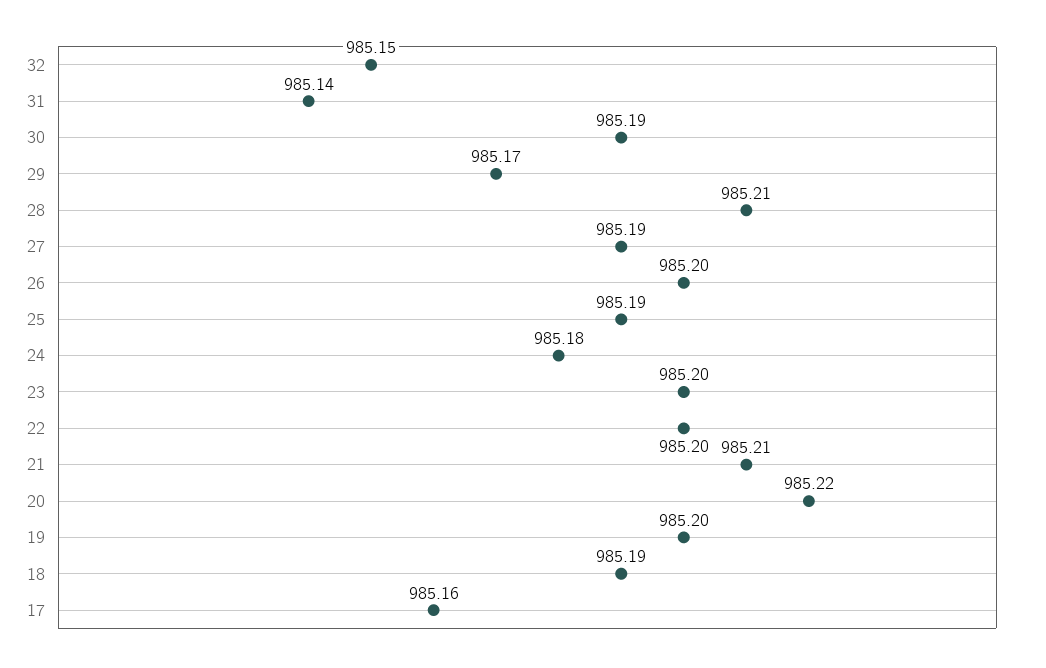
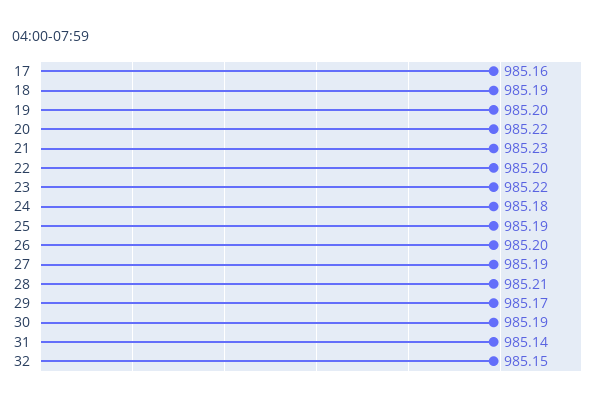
23: 985.2 -> 985.22
21: 985.21 -> 985.23

